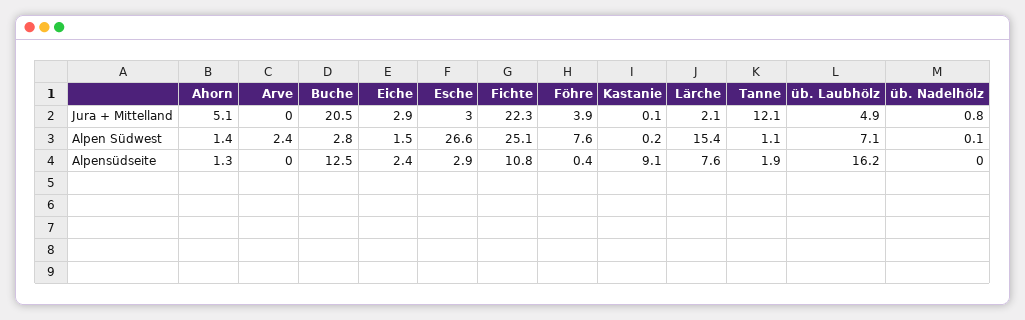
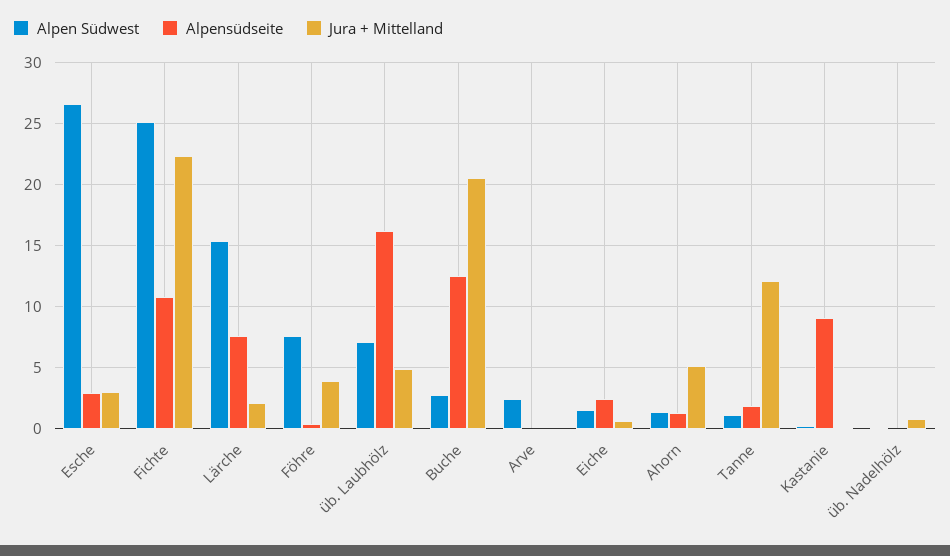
Jura + Mittelland, Eiche: 2.9 -> 0.5

